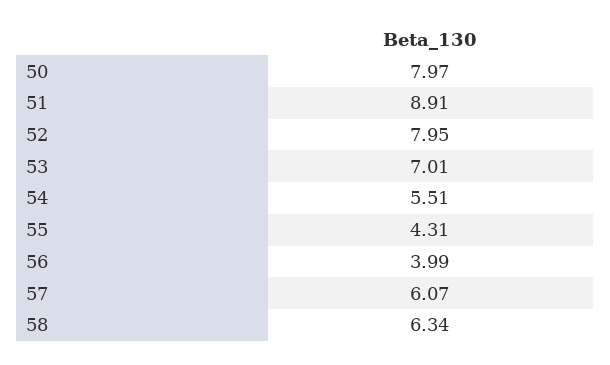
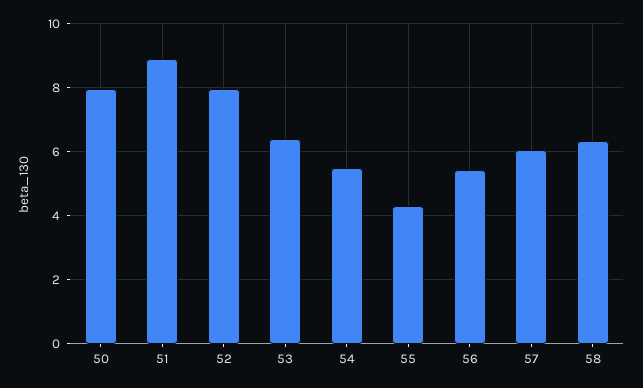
53: 7.01 -> 6.4
56: 3.99 -> 5.4

